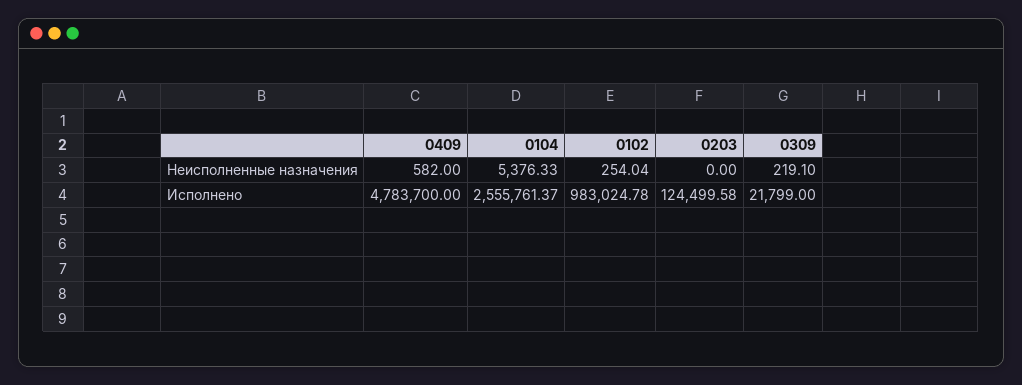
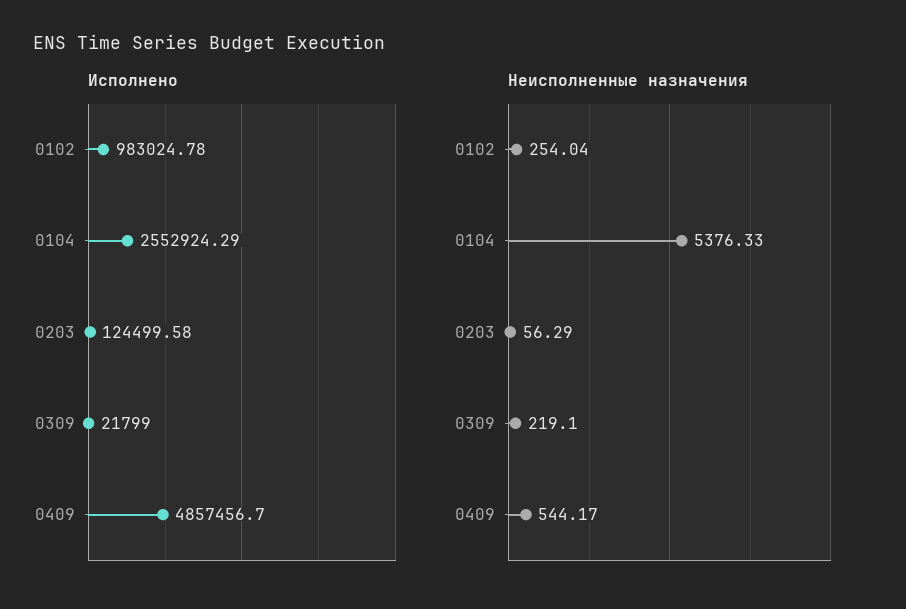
Неисполненные назначения, 0409: 582 -> 544.17
Неисполненные назначения, 0203: 0 -> 56.29
Исполнено, 0409: 4783700 -> 4857456.7
Исполнено, 0104: 2555761.37 -> 2552924.29

